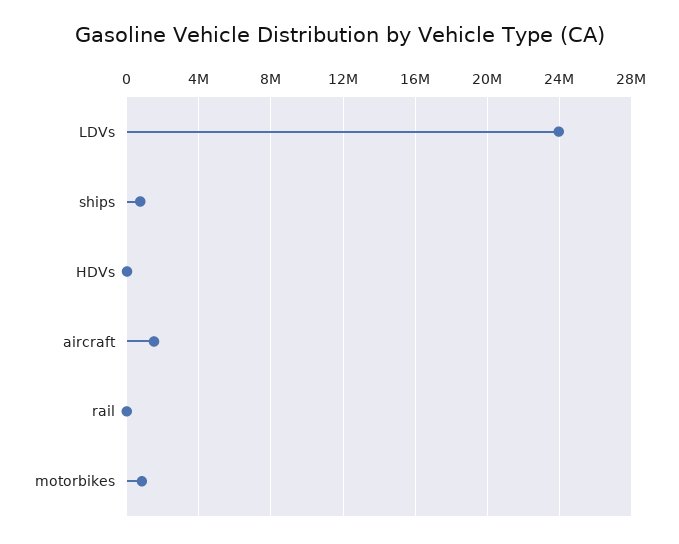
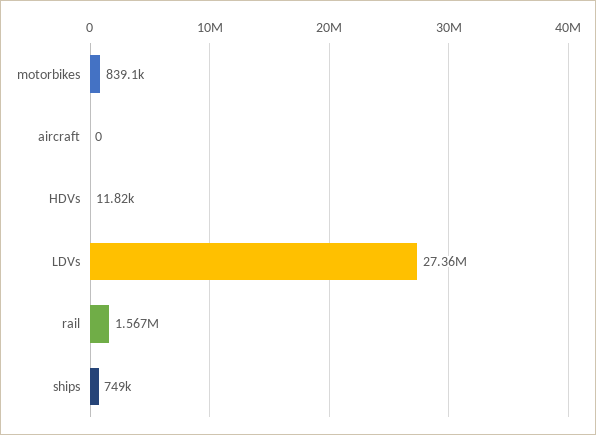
LDVs: 24000000 -> 27360000
aircraft: 1500000 -> 0
rail: 0 -> 1567000

